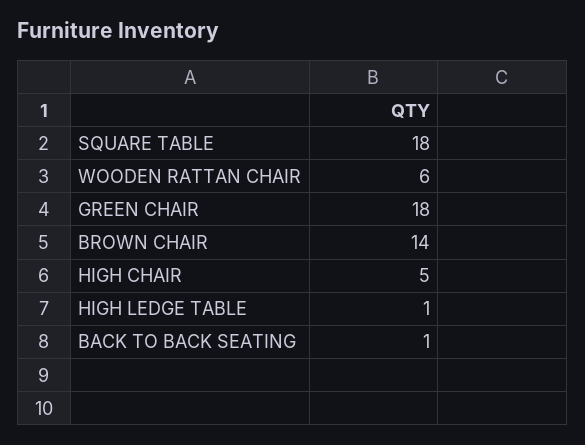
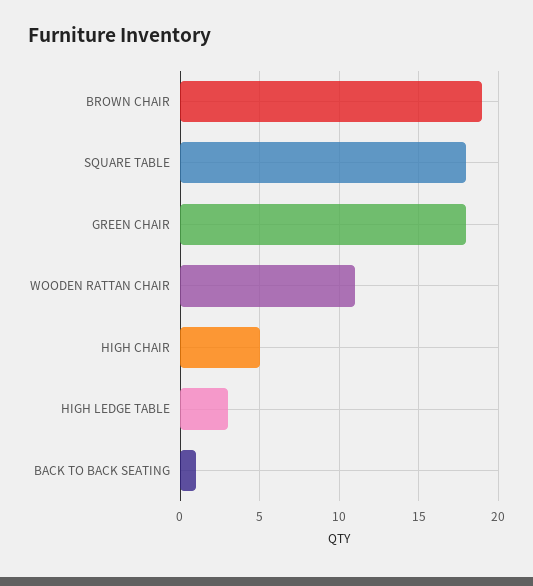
WOODEN RATTAN CHAIR: 6 -> 11
BROWN CHAIR: 14 -> 19
HIGH LEDGE TABLE: 1 -> 3

